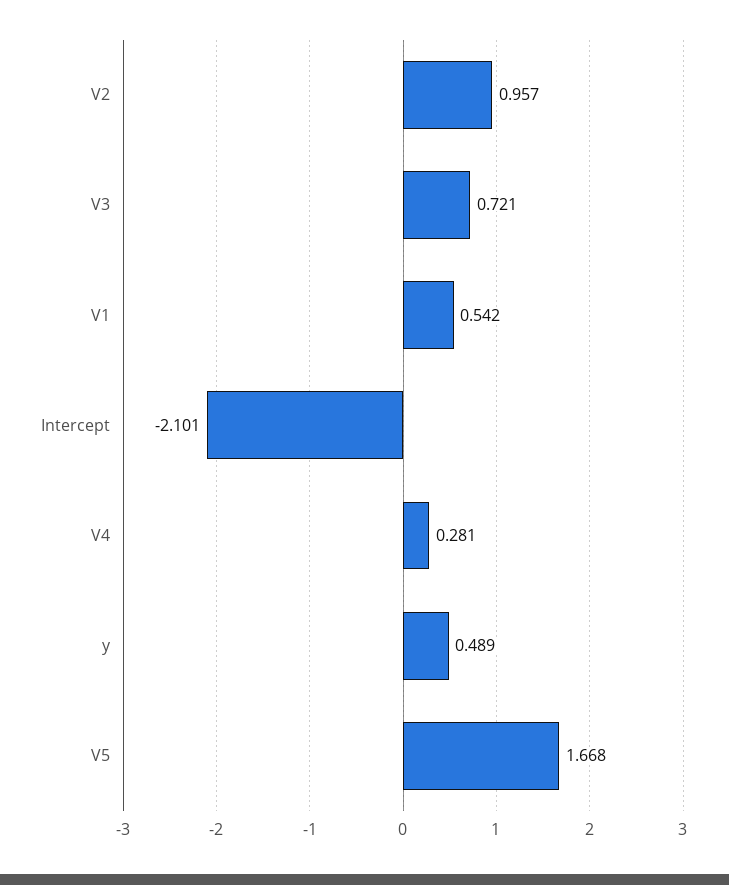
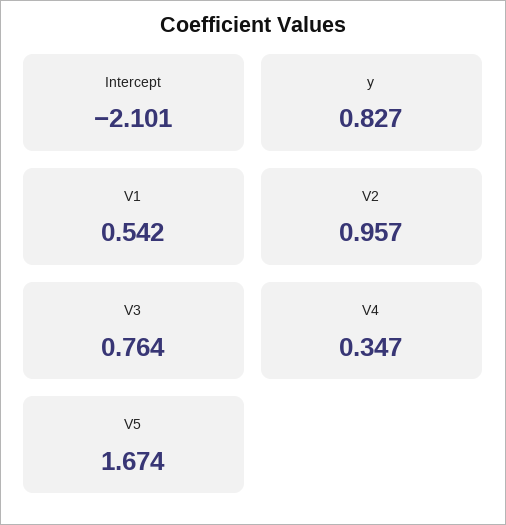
V3: 0.721 -> 0.764
V4: 0.281 -> 0.347
y: 0.489 -> 0.827
V5: 1.668 -> 1.674

